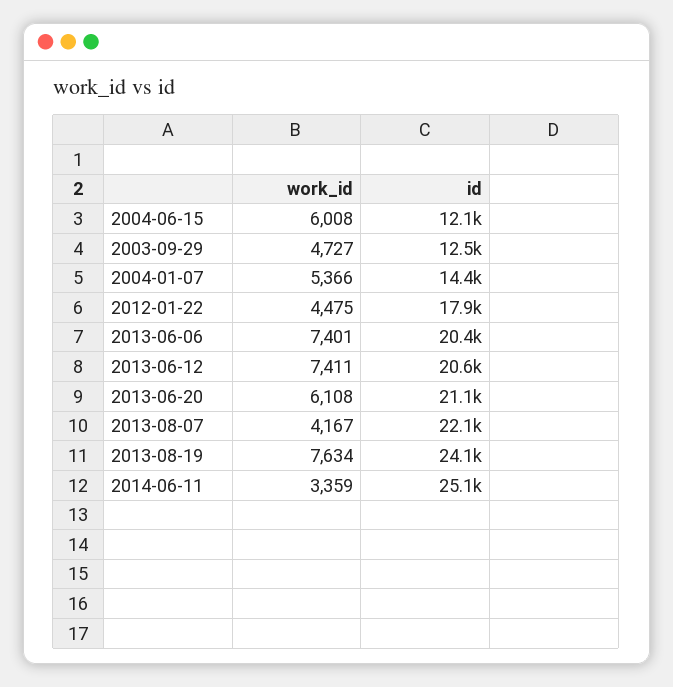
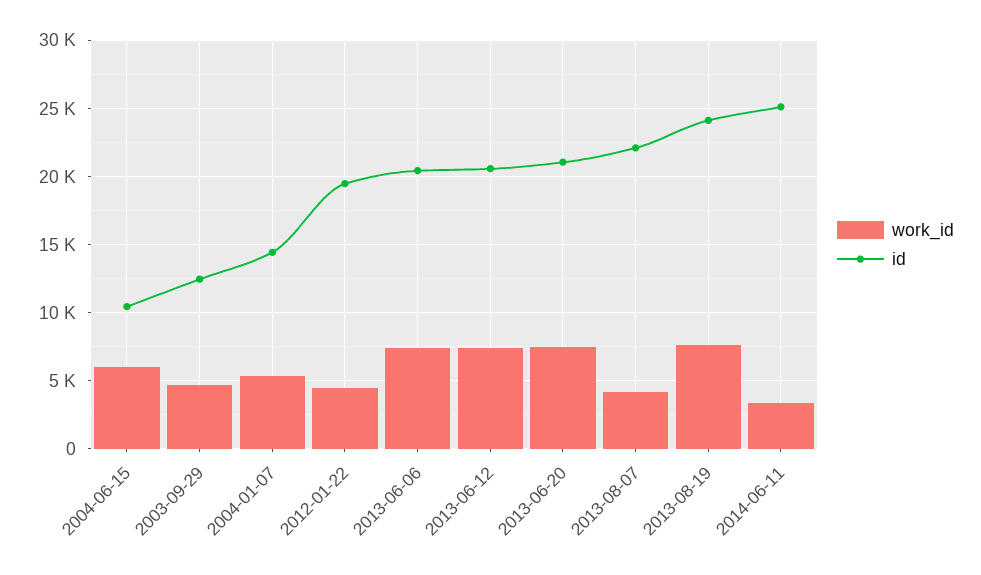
id, 2004-06-15: 12100 -> 10500
id, 2012-01-22: 17900 -> 19500
work_id, 2013-06-20: 6108 -> 7500

